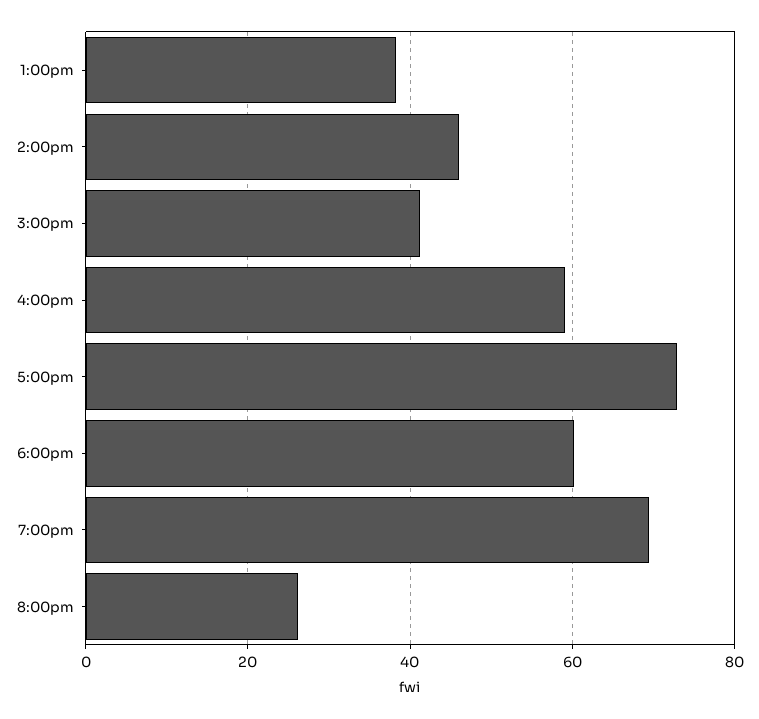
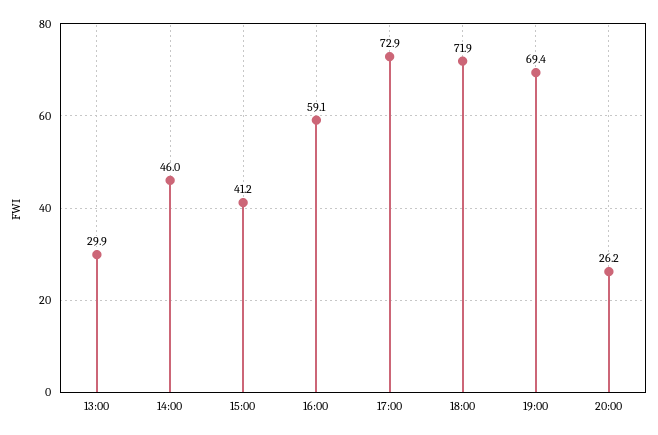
1:00pm: 38 -> 29.9
6:00pm: 60 -> 71.9

